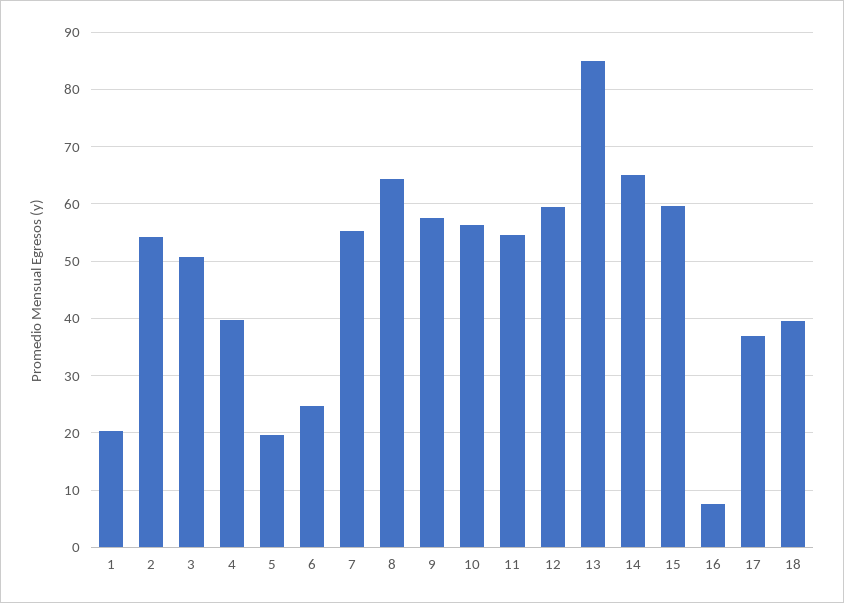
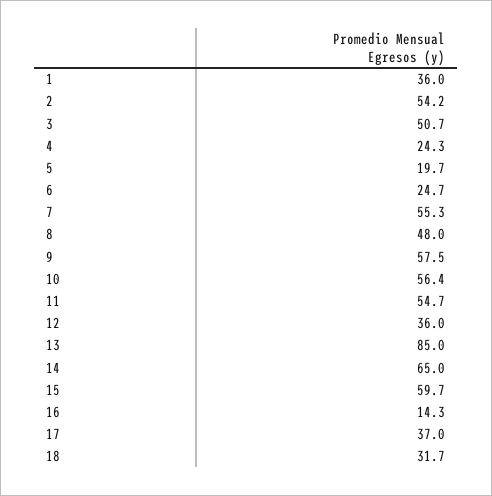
1: 20 -> 36
4: 40 -> 24.3
8: 64 -> 48
12: 60 -> 36
16: 8 -> 14.3
18: 40 -> 31.7

